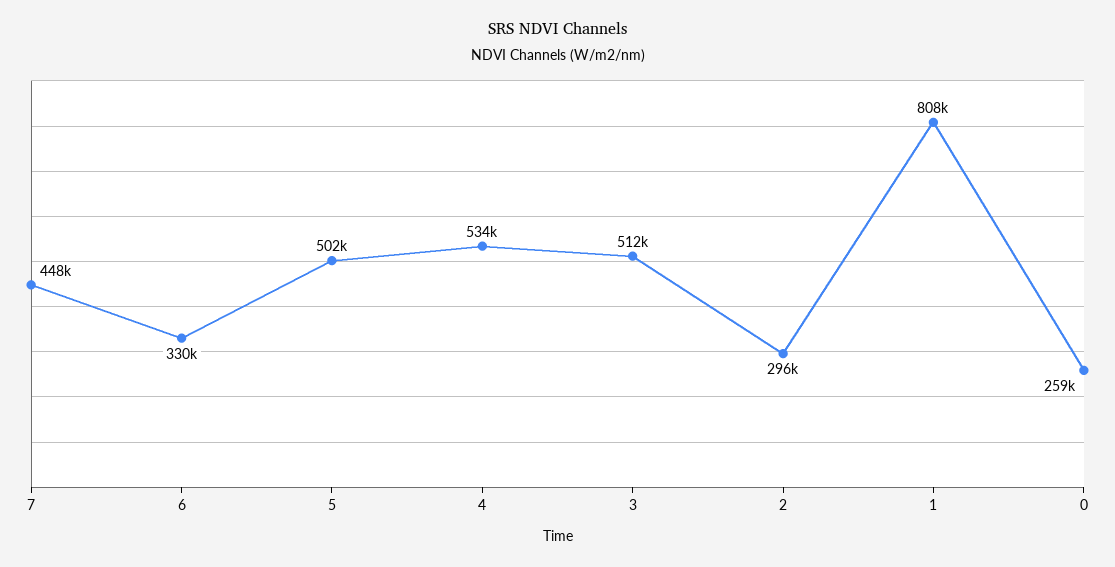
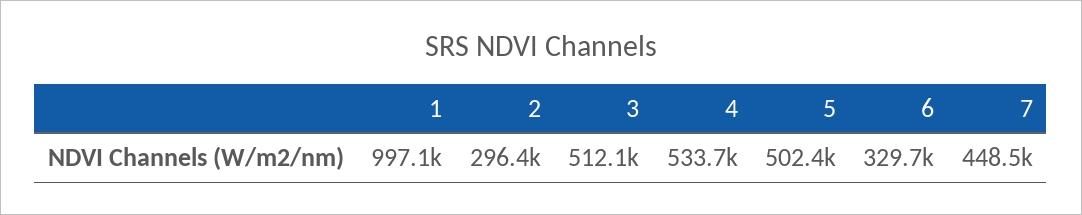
1: 808000 -> 997100
0: 259000 -> none

